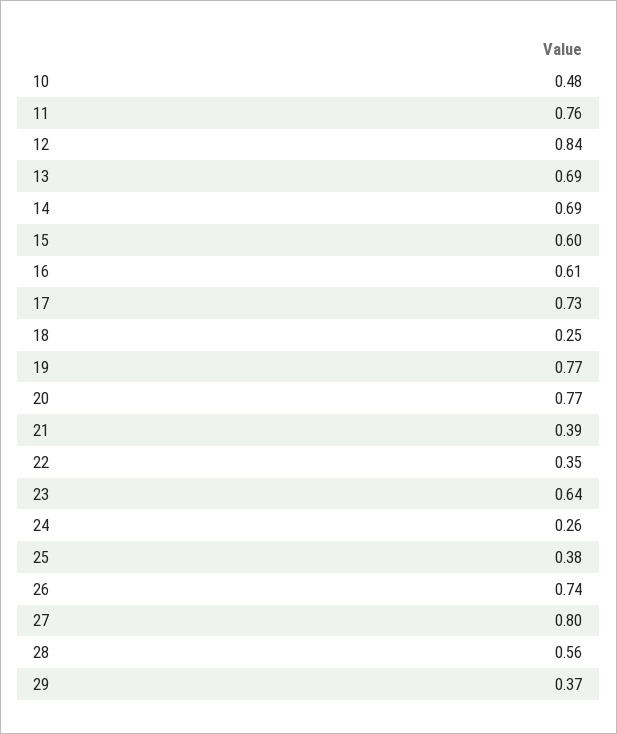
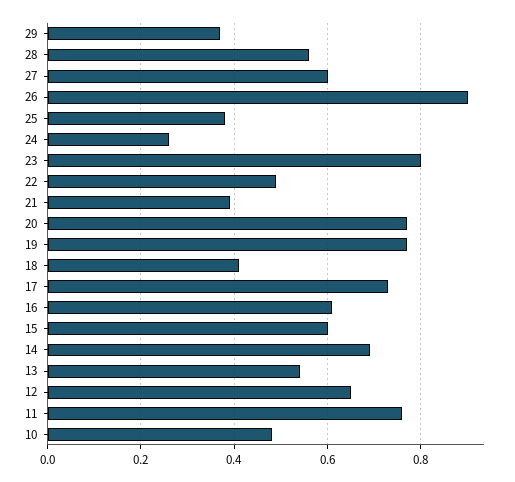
12: 0.84 -> 0.65
13: 0.69 -> 0.55
18: 0.25 -> 0.4
22: 0.35 -> 0.5
23: 0.64 -> 0.8
26: 0.74 -> 0.9
27: 0.8 -> 0.6

